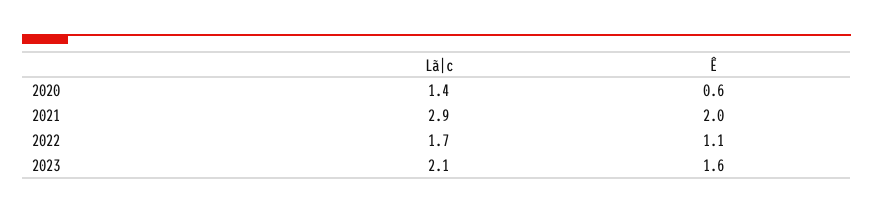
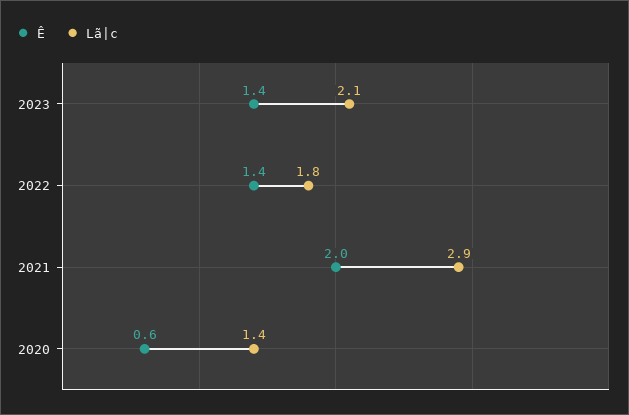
Lã|c, 2022: 1.7 -> 1.8
Ê, 2022: 1.1 -> 1.4
Ê, 2023: 1.6 -> 1.4

